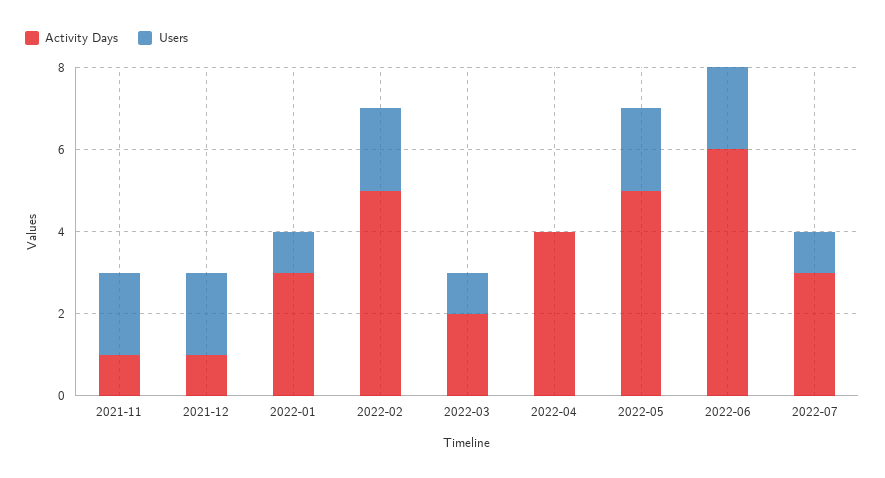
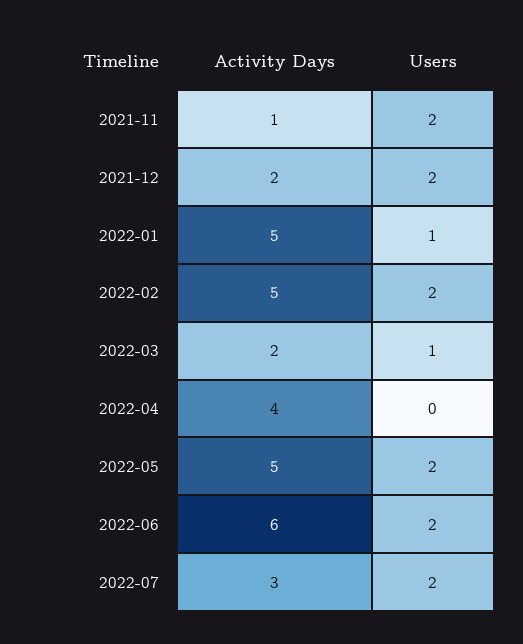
Activity Days, 2021-12: 1 -> 2
Activity Days, 2022-01: 3 -> 5
Users, 2022-07: 1 -> 2

